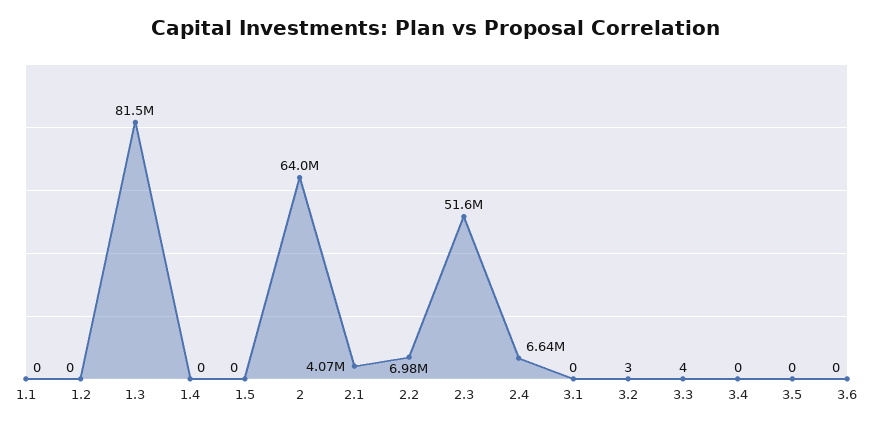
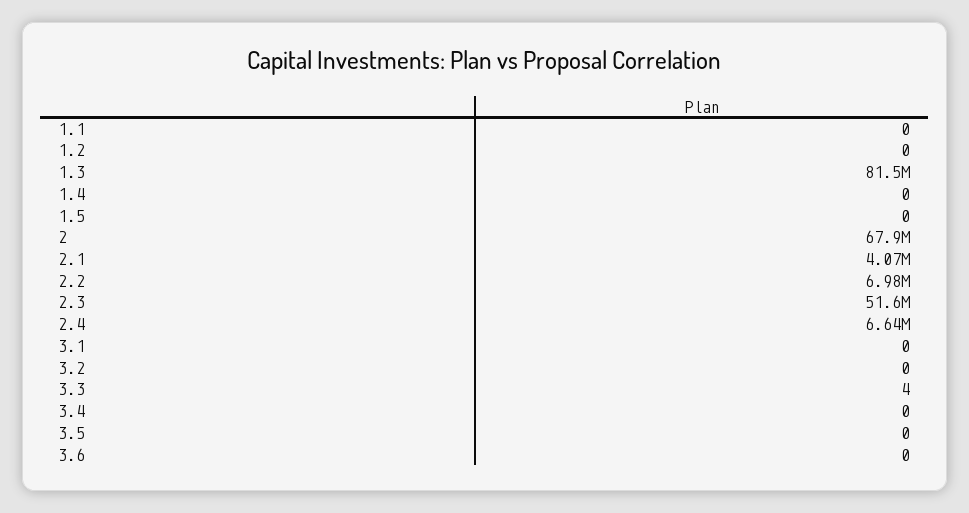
2: 64000000 -> 67900000
3.2: 3 -> 0

